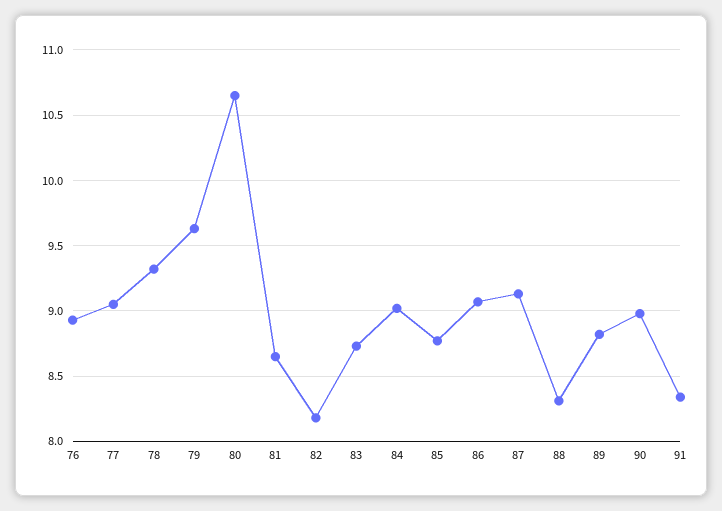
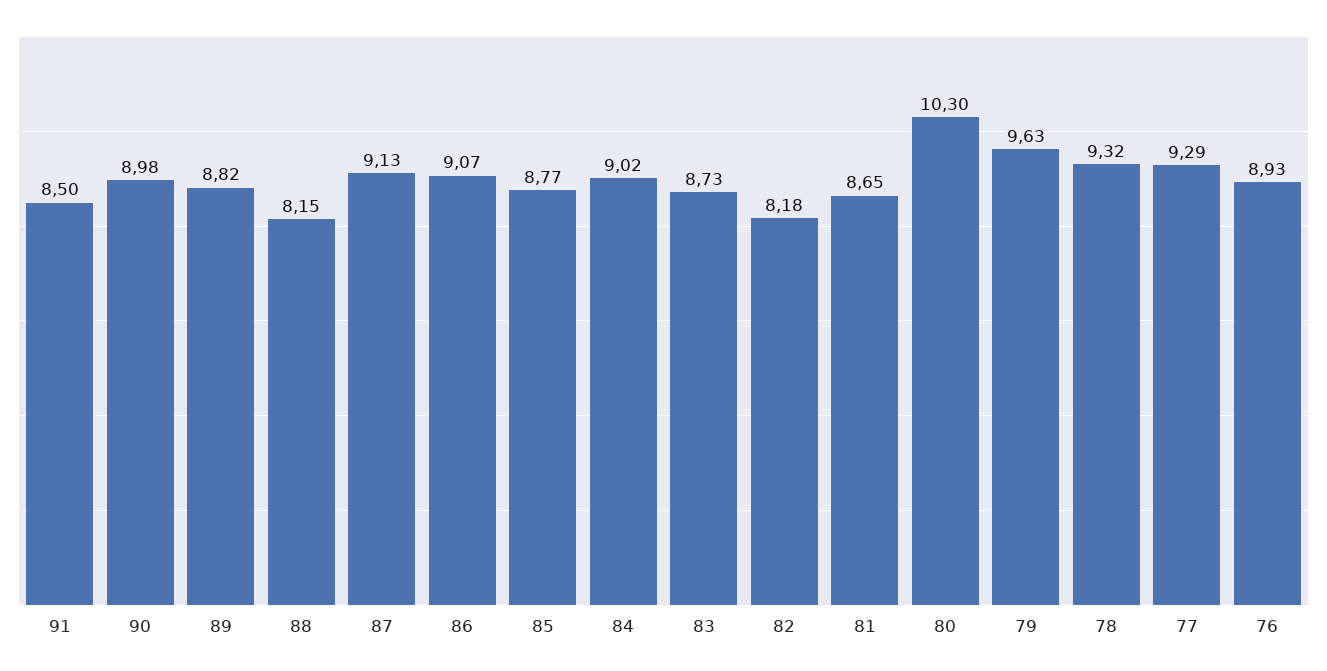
77: 9.05 -> 9.29
80: 10.65 -> 10.3
88: 8.3 -> 8.15
91: 8.35 -> 8.5

